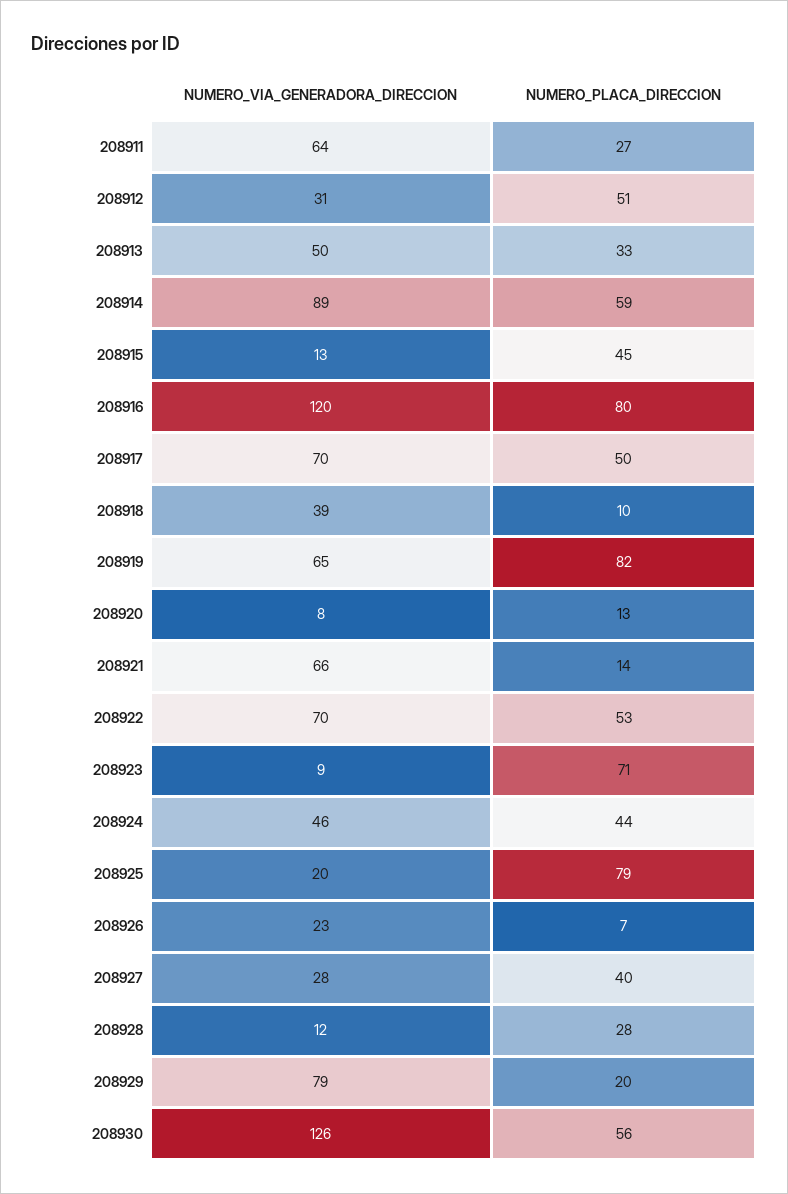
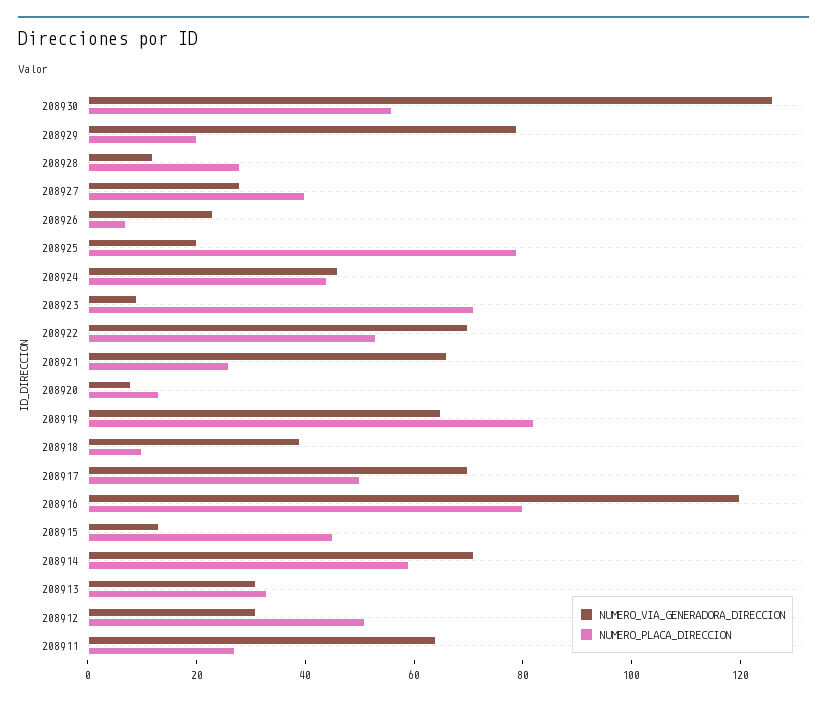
NUMERO_VIA_GENERADORA_DIRECCION, 208913: 50 -> 30
NUMERO_VIA_GENERADORA_DIRECCION, 208914: 89 -> 70
NUMERO_PLACA_DIRECCION, 208921: 14 -> 25

